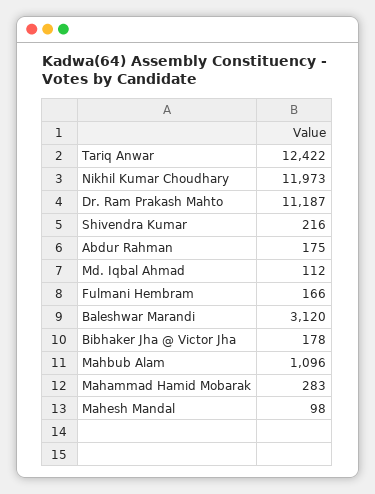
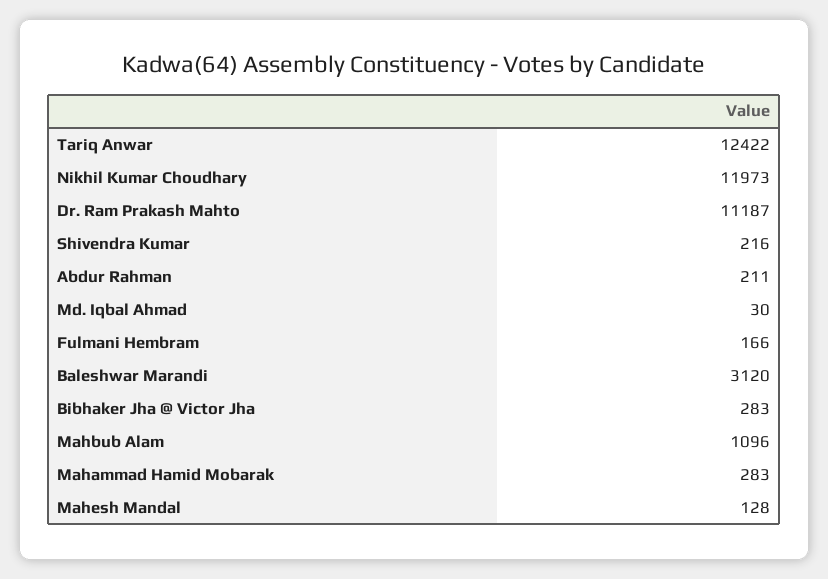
Abdur Rahman: 175 -> 211
Md. Iqbal Ahmad: 112 -> 30
Bibhaker Jha @ Victor Jha: 178 -> 283
Mahesh Mandal: 98 -> 128

